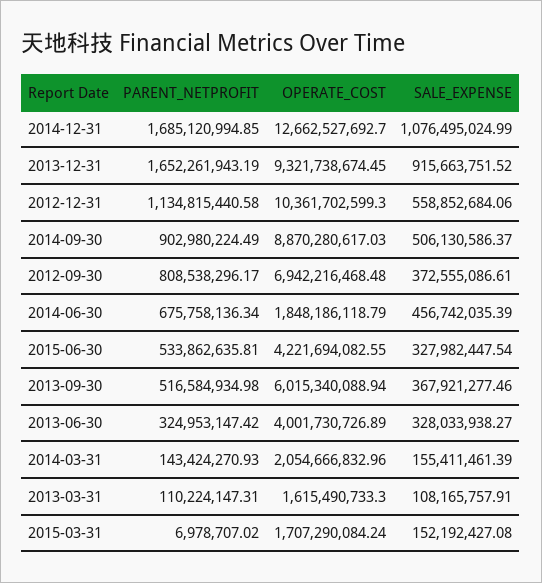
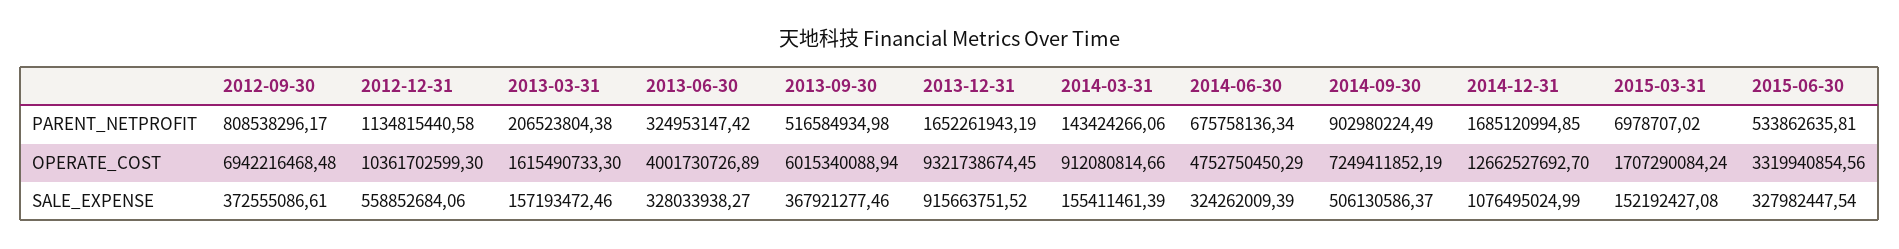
OPERATE_COST, 2014-09-30: 8870280617.03 -> 7249411852.19
OPERATE_COST, 2014-06-30: 1848186118.79 -> 4752750450.29
SALE_EXPENSE, 2014-06-30: 456742035.39 -> 324262009.39
OPERATE_COST, 2015-06-30: 4221694082.55 -> 3319940854.56
PARENT_NETPROFIT, 2014-03-31: 143424270.93 -> 143424266.06
OPERATE_COST, 2014-03-31: 2054666832.96 -> 912080814.66
PARENT_NETPROFIT, 2013-03-31: 110224147.31 -> 206523804.38
SALE_EXPENSE, 2013-03-31: 108165757.91 -> 157193472.46

